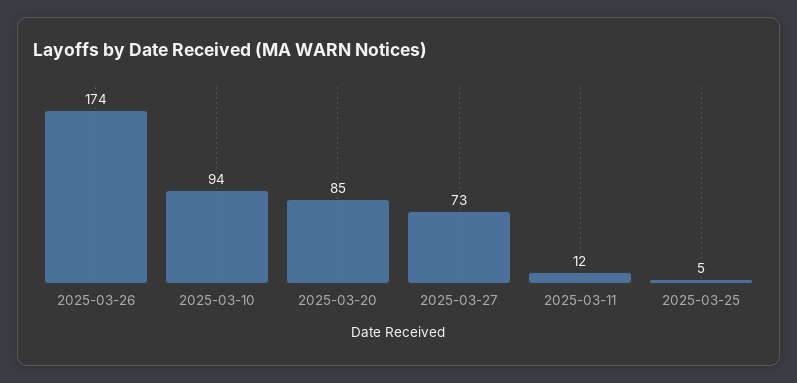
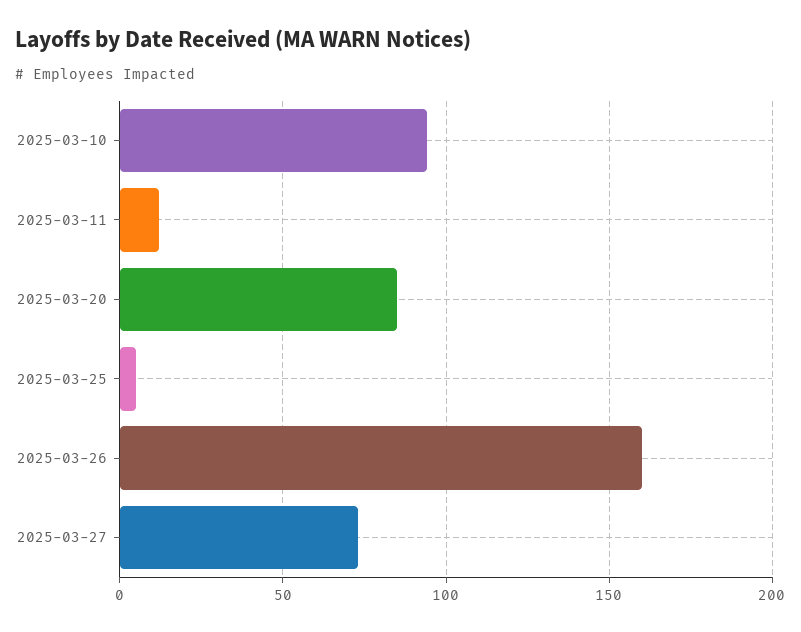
2025-03-26: 174 -> 160

